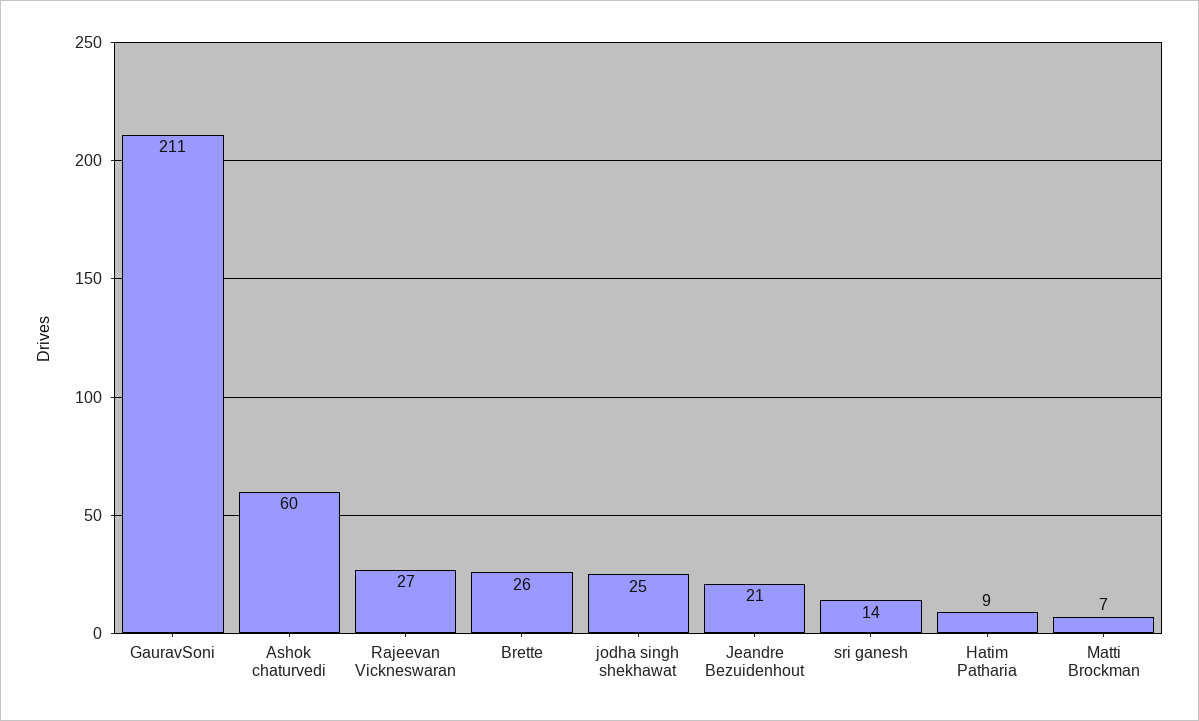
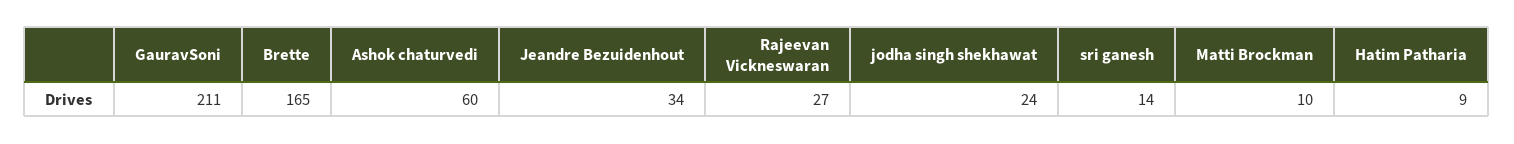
Brette: 26 -> 165
jodha singh shekhawat: 25 -> 24
Jeandre Bezuidenhout: 21 -> 34
Matti Brockman: 7 -> 10

